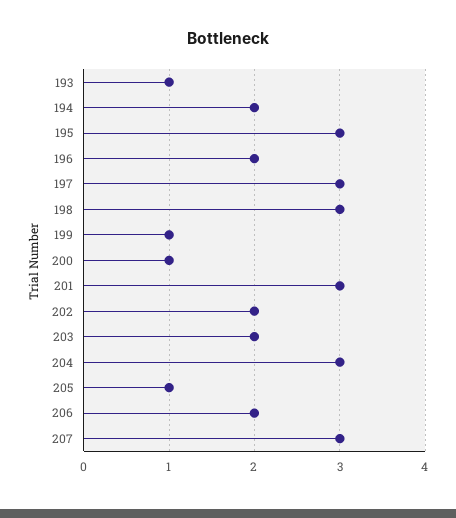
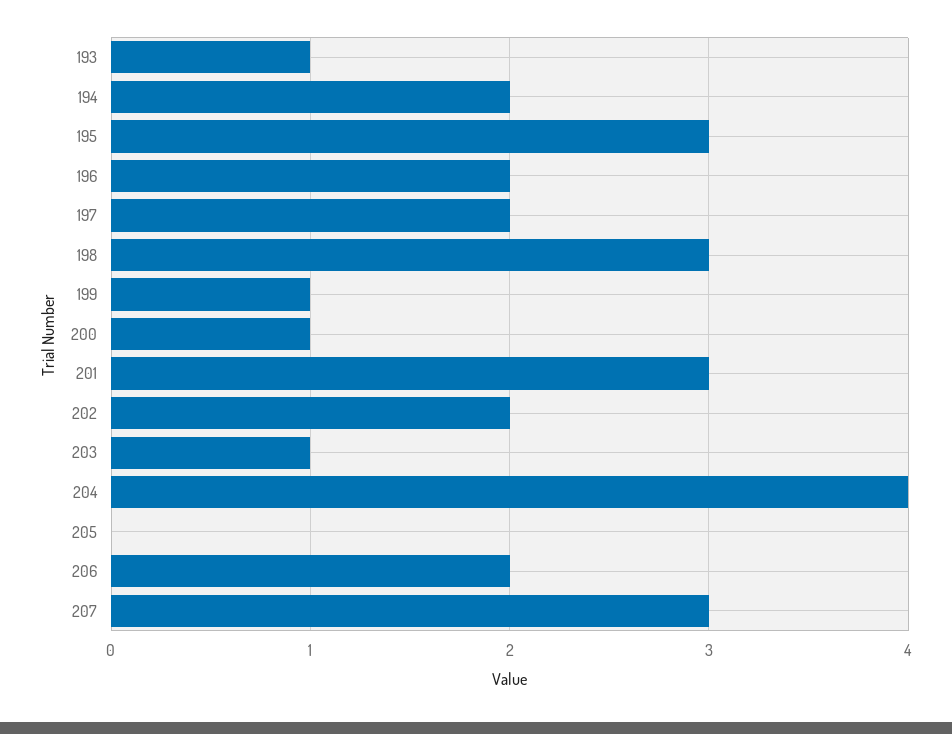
197: 3 -> 2
203: 2 -> 1
204: 3 -> 4
205: 1 -> 0

